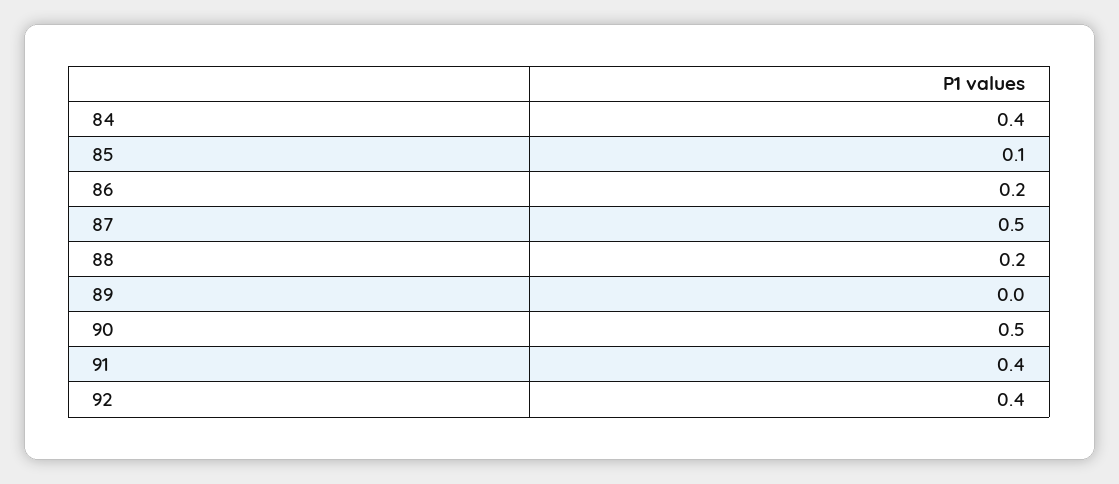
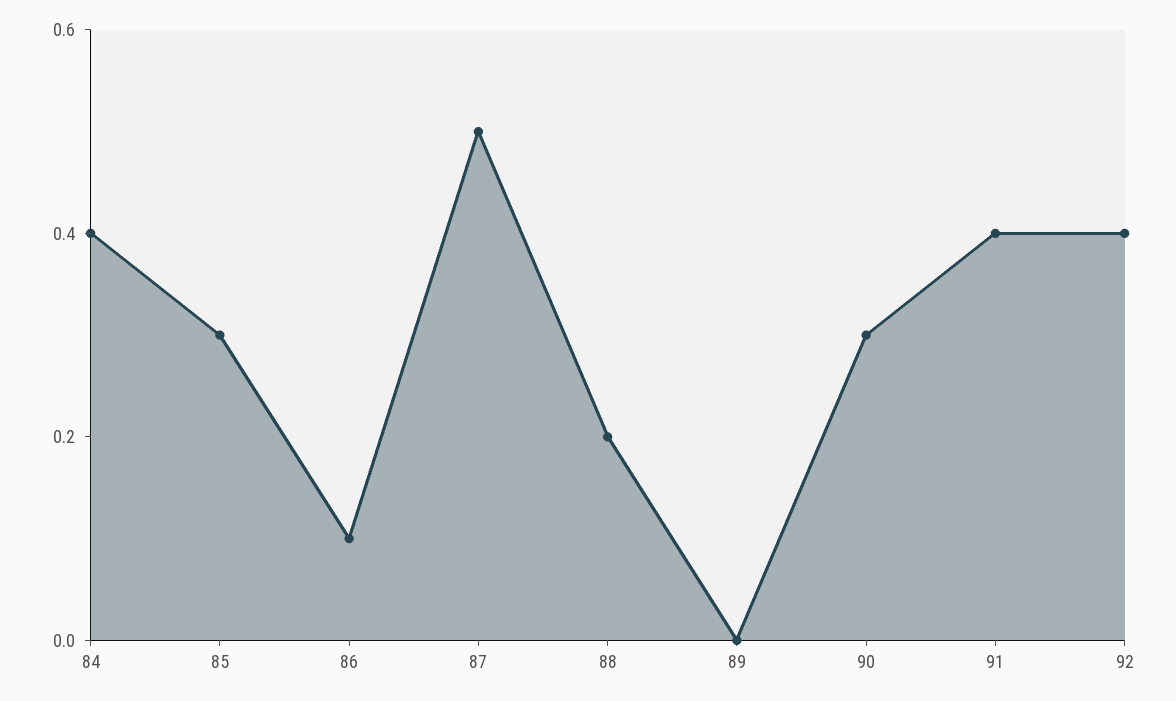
85: 0.1 -> 0.3
86: 0.2 -> 0.1
90: 0.5 -> 0.3

